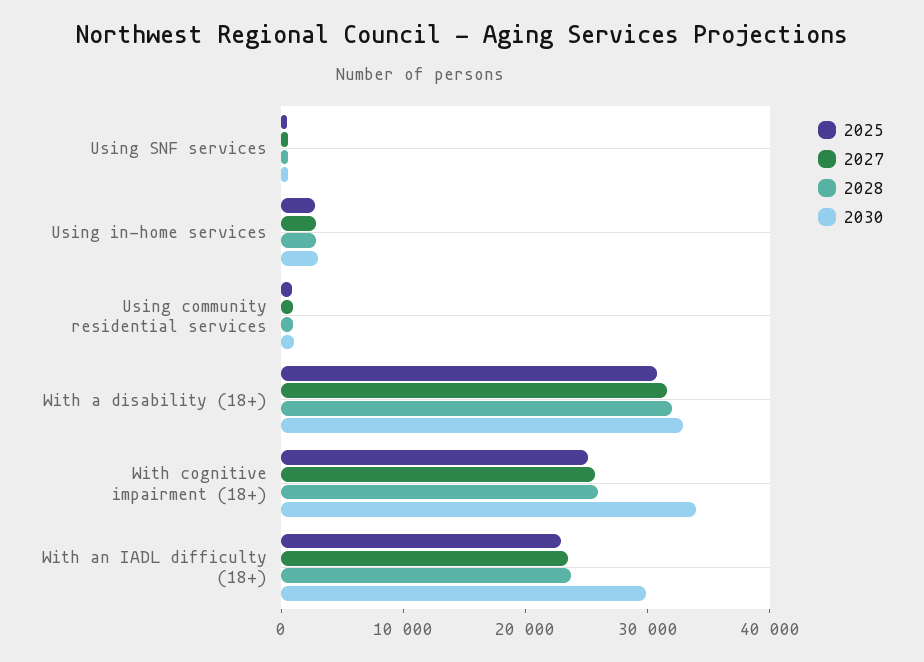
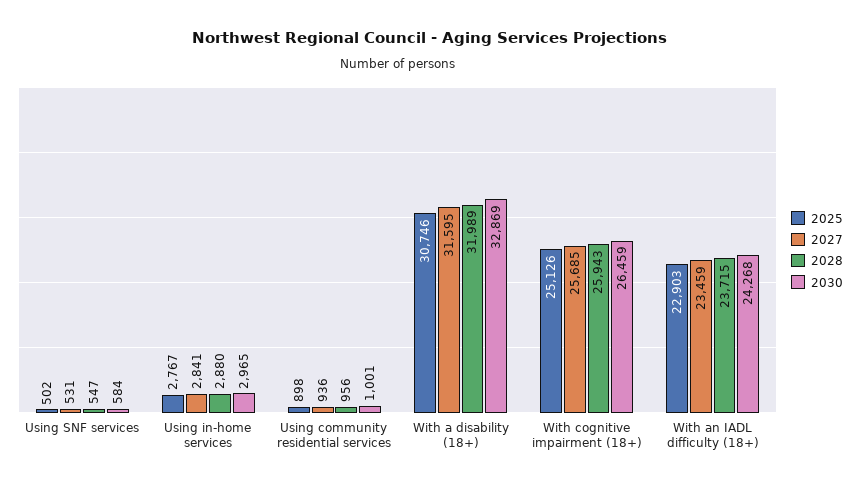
2030, With cognitive impairment (18+): 34000 -> 26459
2030, With an IADL difficulty (18+): 30000 -> 24268

